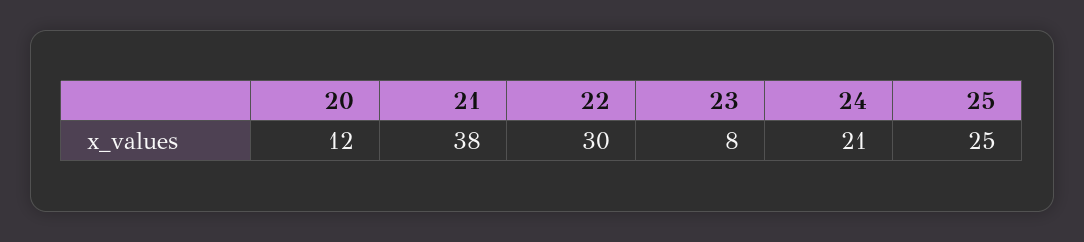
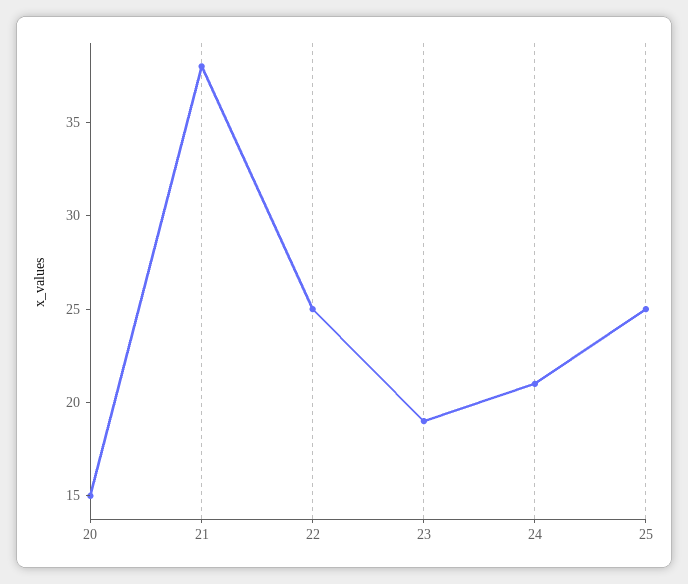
20: 12 -> 15
22: 30 -> 25
23: 8 -> 19

